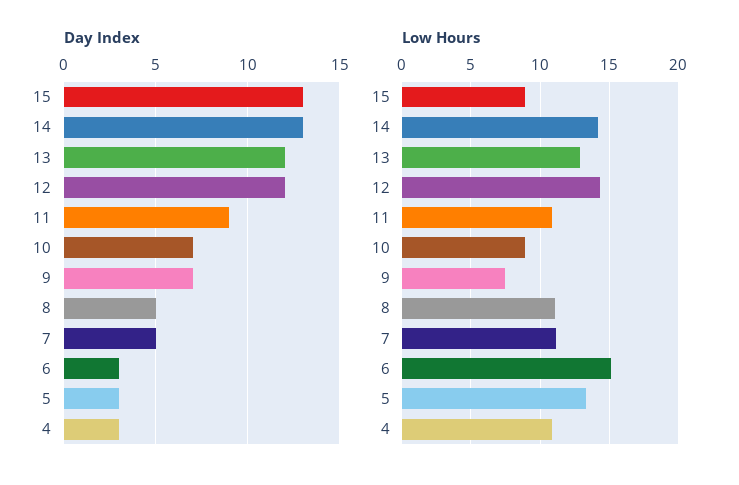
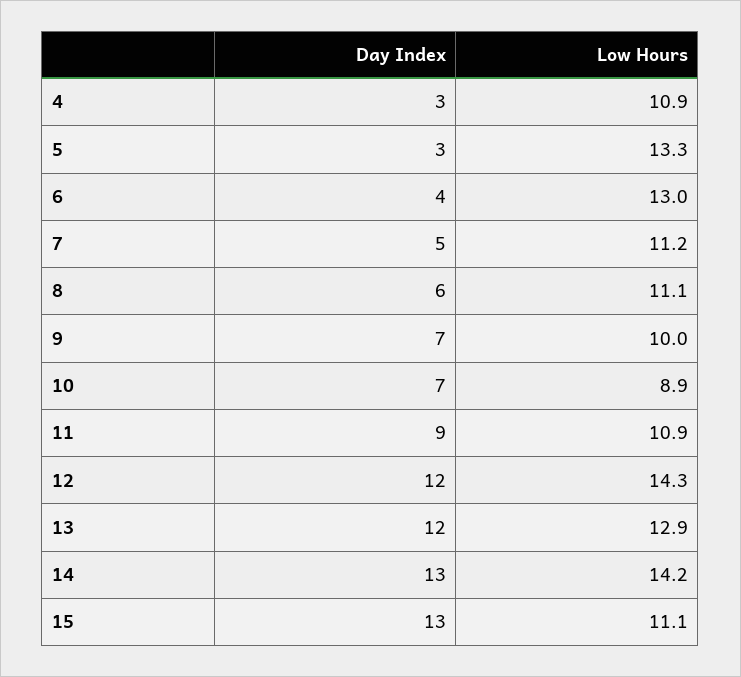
Day Index, 8: 5 -> 6
Day Index, 6: 3 -> 4
Low Hours, 15: 9 -> 11.1
Low Hours, 9: 7.5 -> 10
Low Hours, 6: 15 -> 13

